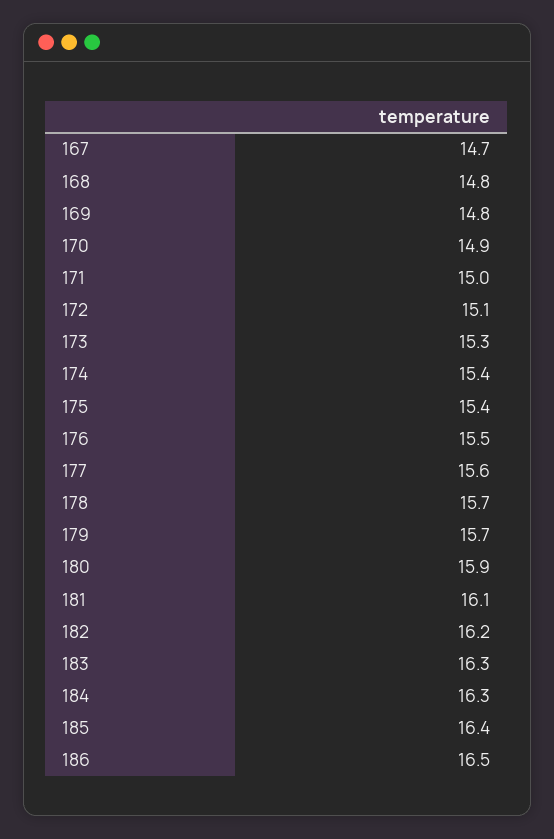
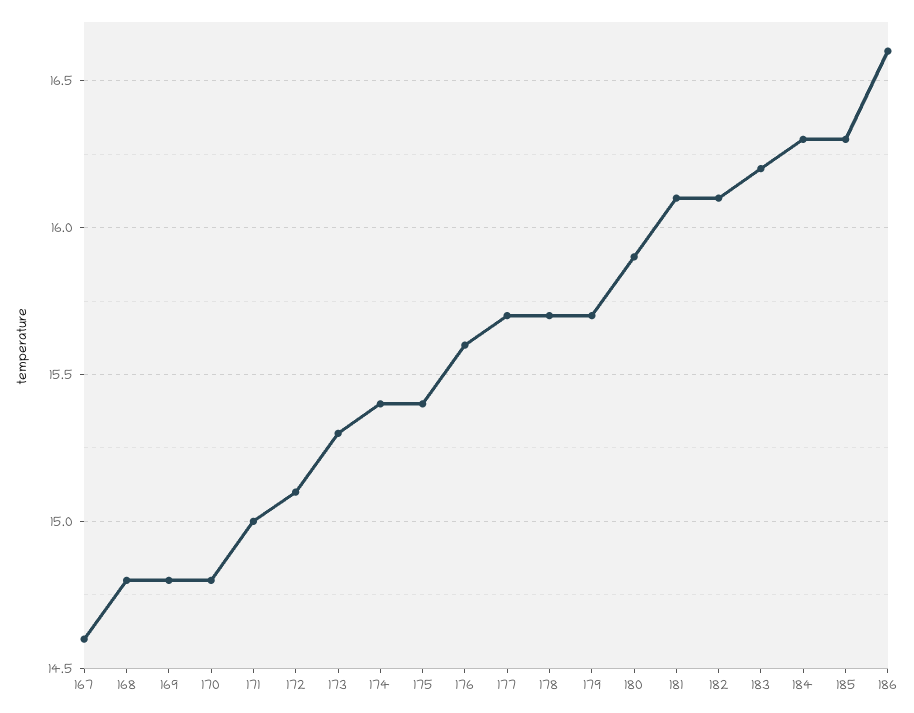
167: 14.7 -> 14.6
170: 14.9 -> 14.8
176: 15.5 -> 15.6
177: 15.6 -> 15.7
182: 16.2 -> 16.1
183: 16.3 -> 16.2
185: 16.4 -> 16.3
186: 16.5 -> 16.6

